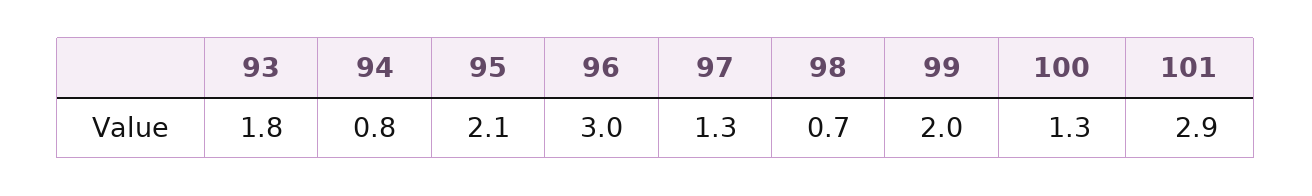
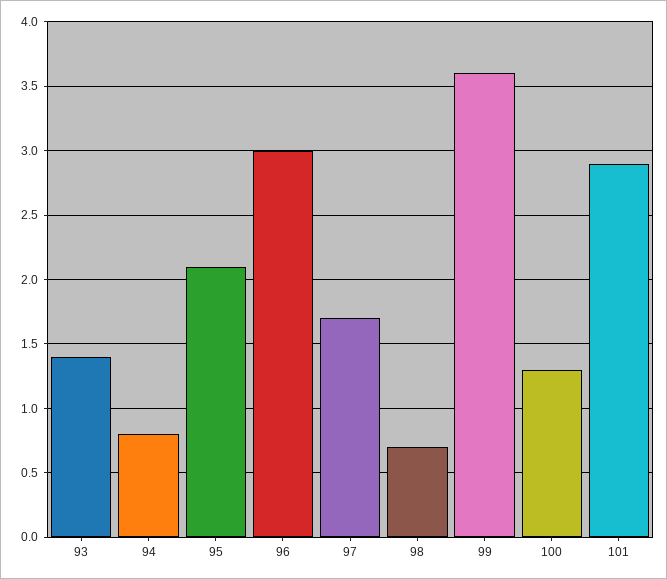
93: 1.8 -> 1.4
97: 1.3 -> 1.7
99: 2 -> 3.6

